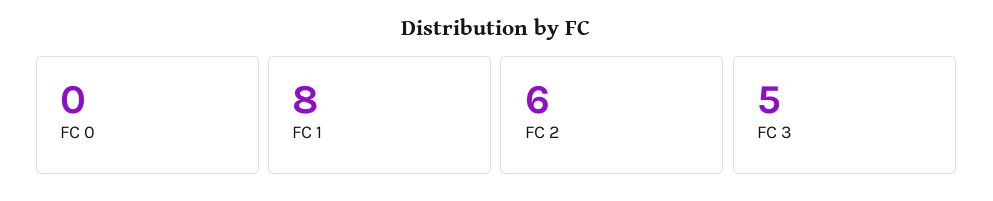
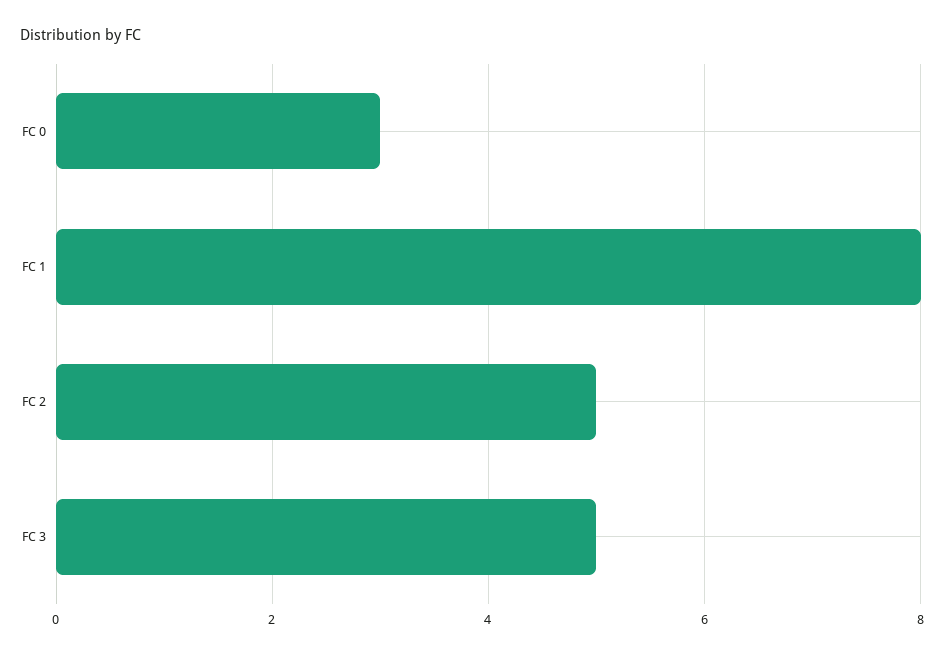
FC 0: 0 -> 3
FC 2: 6 -> 5

